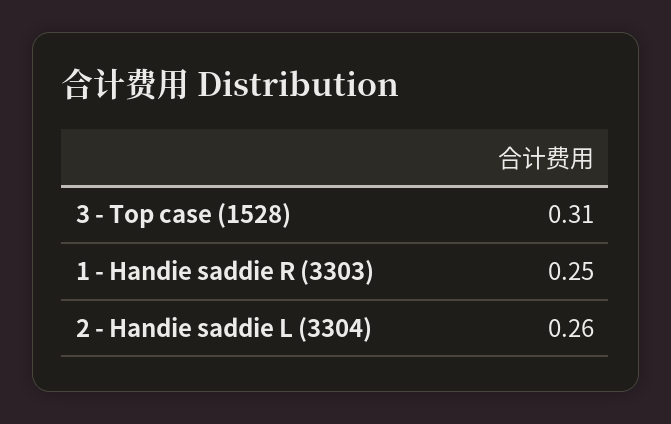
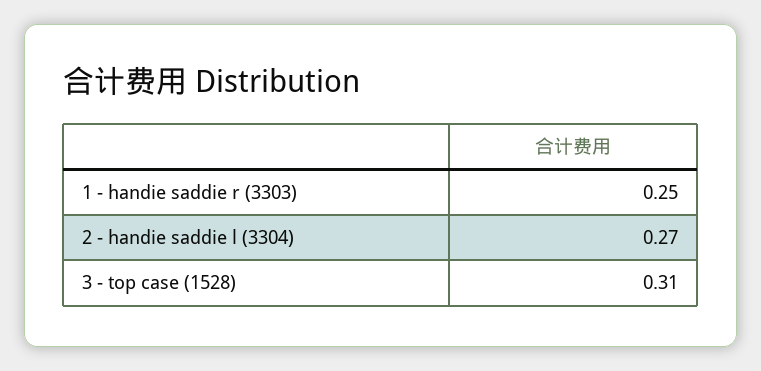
2 - Handie saddie L (3304): 0.26 -> 0.27

